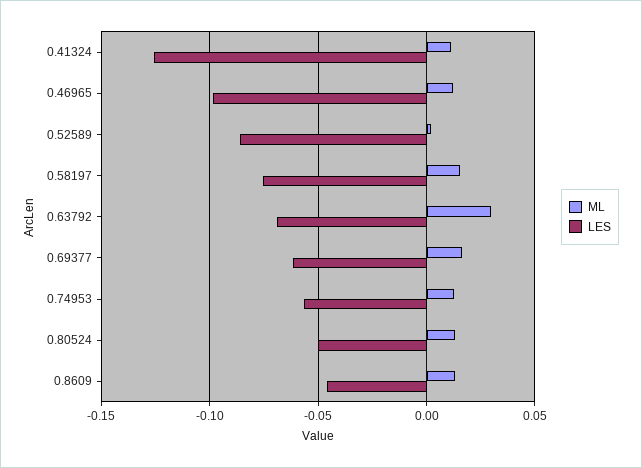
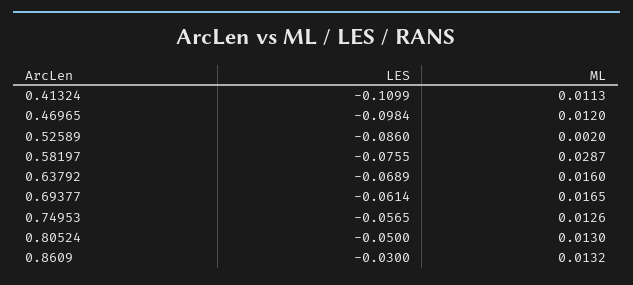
LES, 0.41324: -0.125 -> -0.1099
ML, 0.58197: 0.015 -> 0.0287
ML, 0.63792: 0.03 -> 0.016
LES, 0.8609: -0.045 -> -0.03

